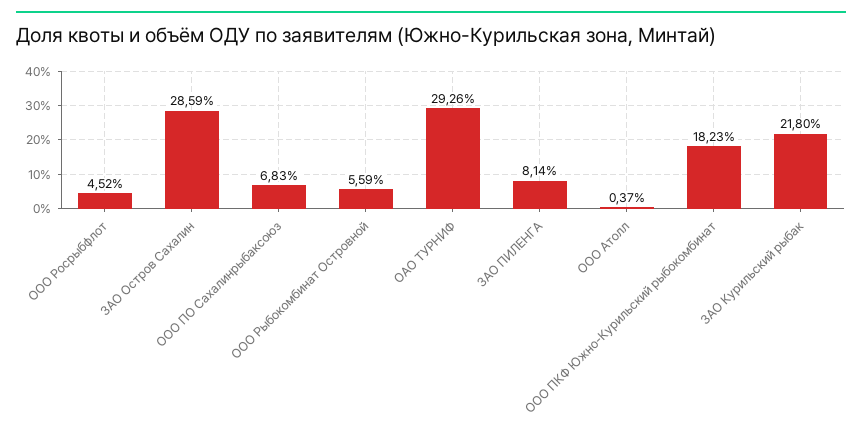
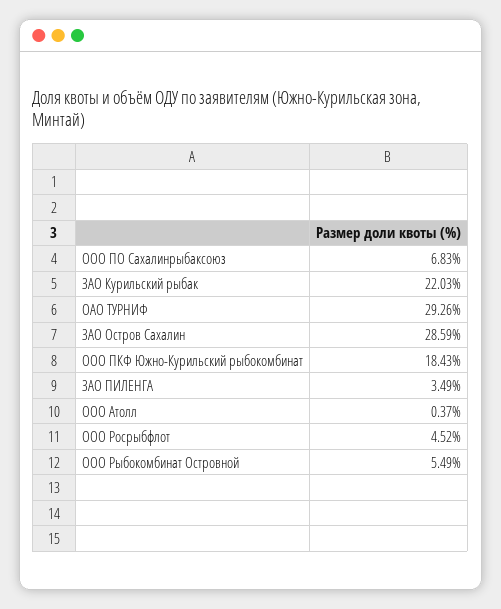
ООО Рыбокомбинат Островной: 5.59 -> 5.49
ЗАО ПИЛЕНГА: 8.14 -> 3.49
ООО ПКФ Южно-Курильский рыбокомбинат: 18.23 -> 18.43
ЗАО Курильский рыбак: 21.8 -> 22.03

